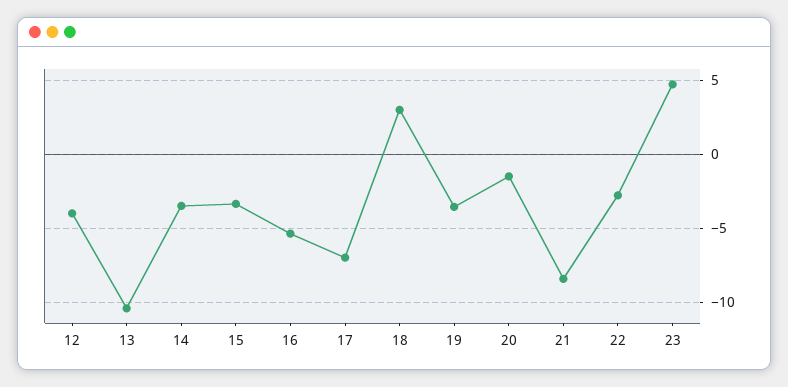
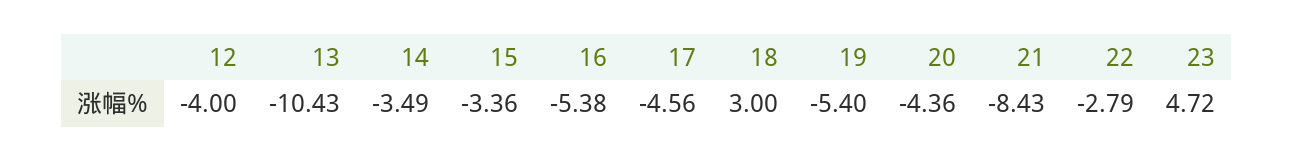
17: -7 -> -4.56
19: -3.5 -> -5.4
20: -1.5 -> -4.36

